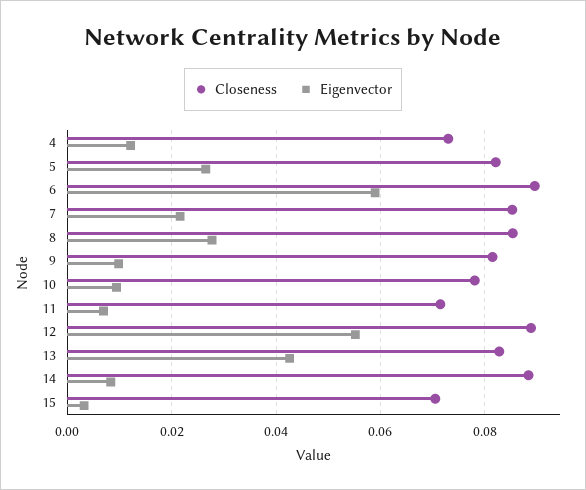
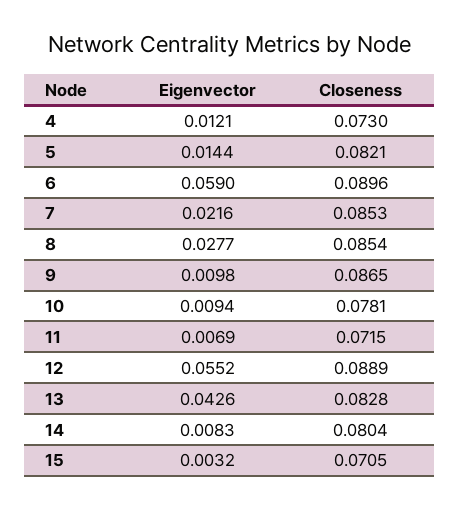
Eigenvector, 5: 0.026 -> 0.0144
Closeness, 9: 0.082 -> 0.0865
Closeness, 14: 0.088 -> 0.0804

